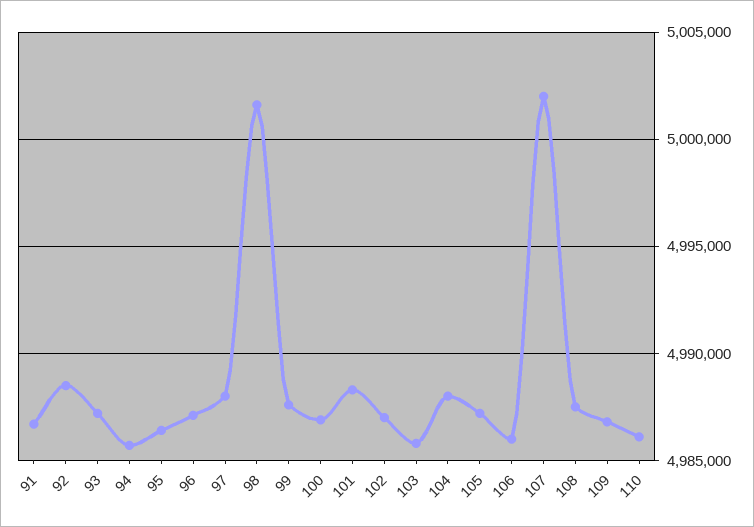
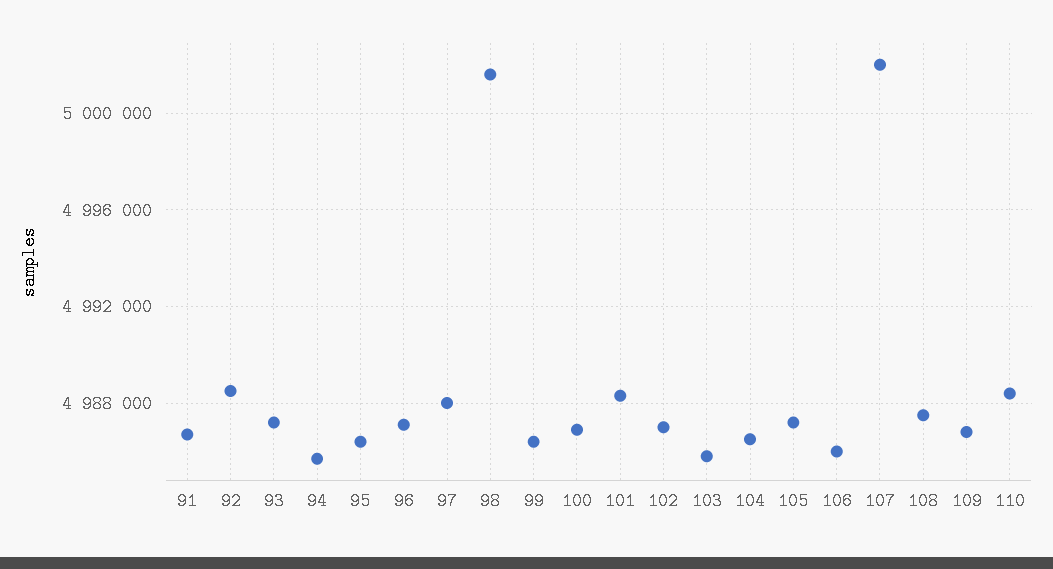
99: 4987500 -> 4986500
104: 4988000 -> 4986500
110: 4986000 -> 4988500

